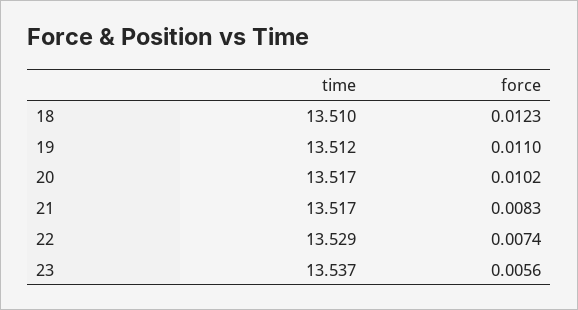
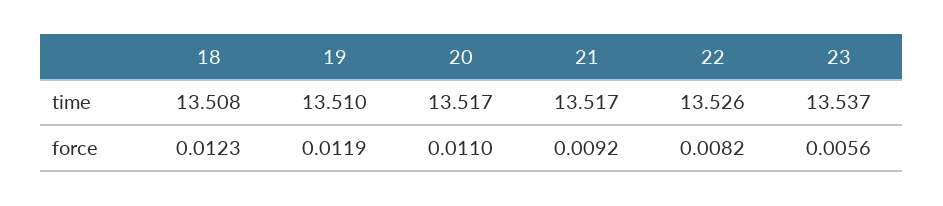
time, 18: 13.51 -> 13.508
time, 19: 13.512 -> 13.51
force, 19: 0.011 -> 0.0119
force, 20: 0.0102 -> 0.011
force, 21: 0.0083 -> 0.0092
time, 22: 13.529 -> 13.526
force, 22: 0.0074 -> 0.0082

